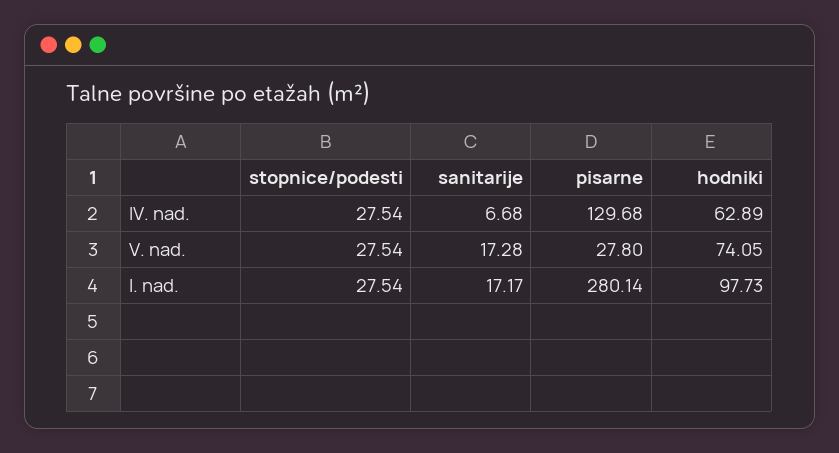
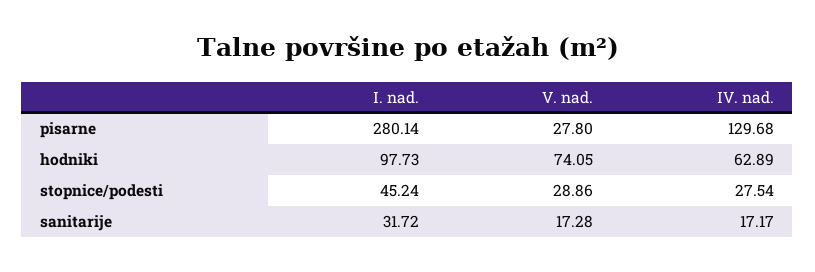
sanitarije, IV. nad.: 6.68 -> 17.17
stopnice/podesti, V. nad.: 27.54 -> 28.86
stopnice/podesti, I. nad.: 27.54 -> 45.24
sanitarije, I. nad.: 17.17 -> 31.72

